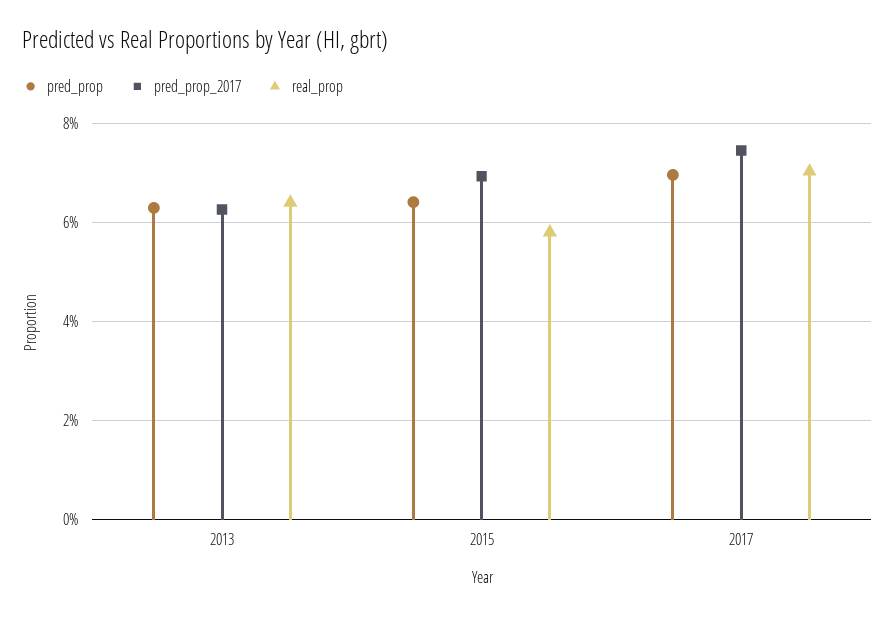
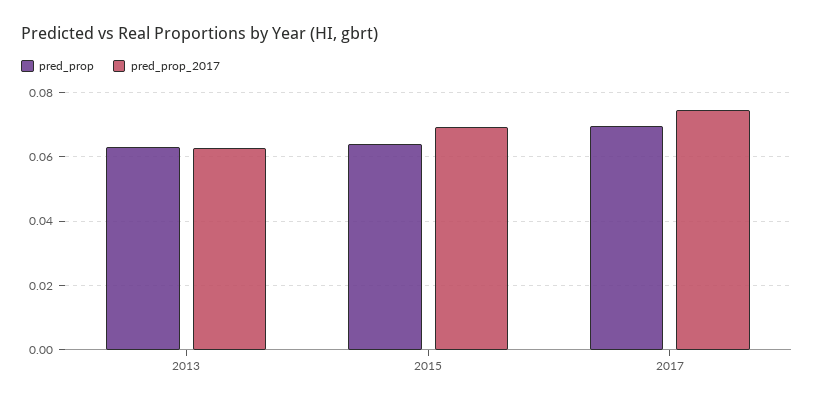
real_prop, 2013: 0.064 -> none
real_prop, 2015: 0.058 -> none
real_prop, 2017: 0.07 -> none

